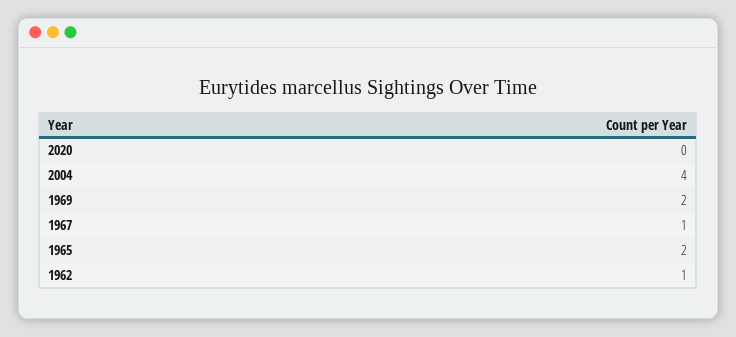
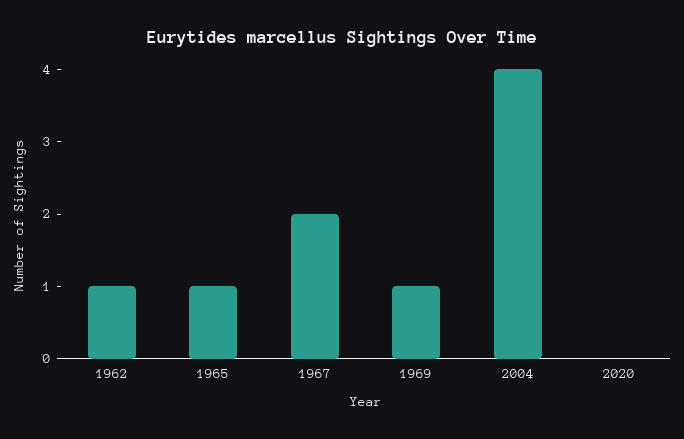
1969: 2 -> 1
1967: 1 -> 2
1965: 2 -> 1

